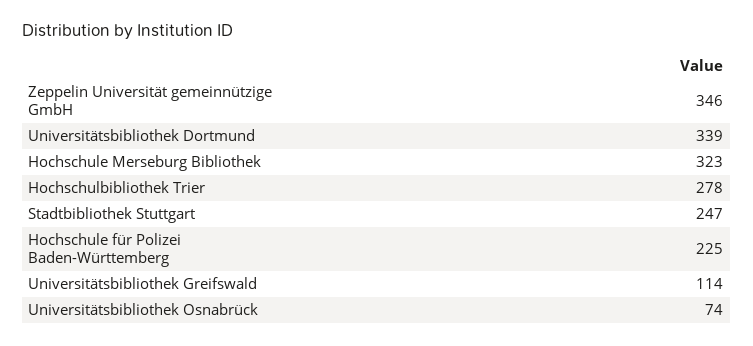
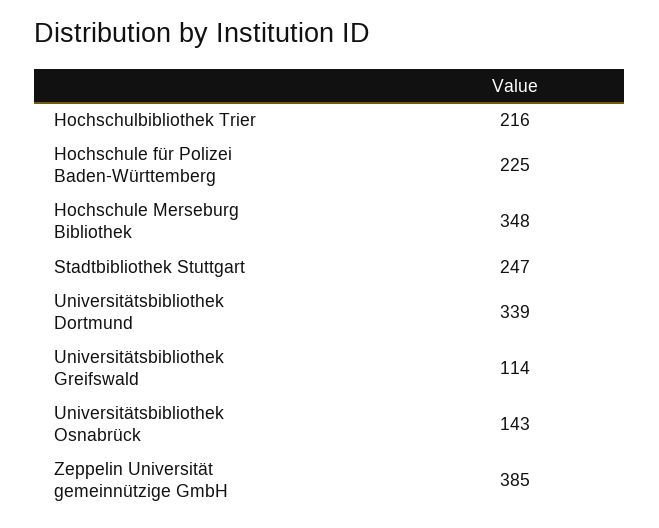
Zeppelin Universität gemeinnützige GmbH: 346 -> 385
Hochschule Merseburg Bibliothek: 323 -> 348
Hochschulbibliothek Trier: 278 -> 216
Universitätsbibliothek Osnabrück: 74 -> 143

